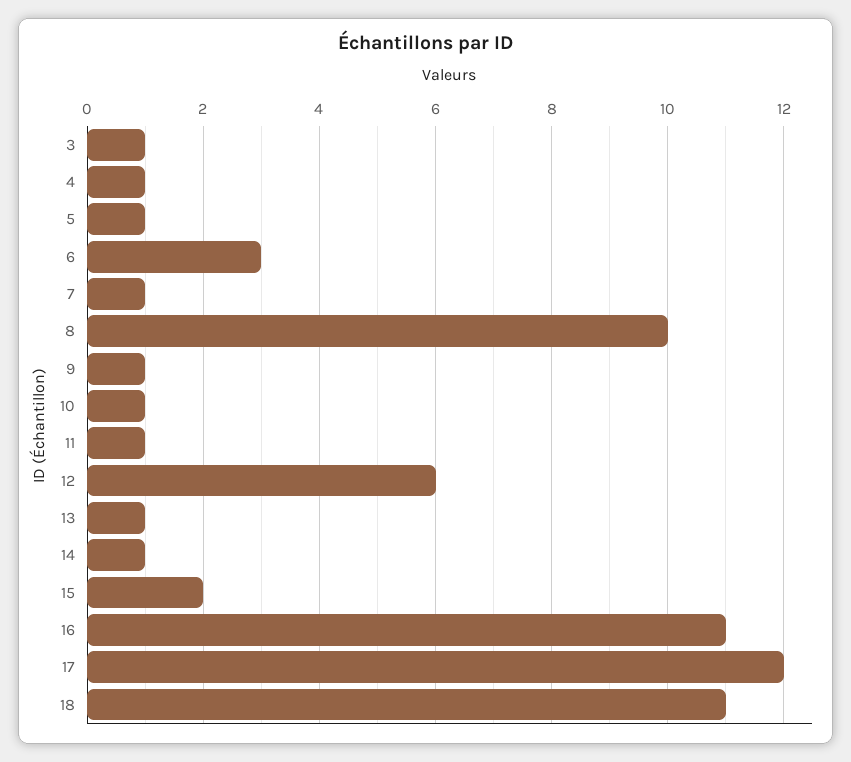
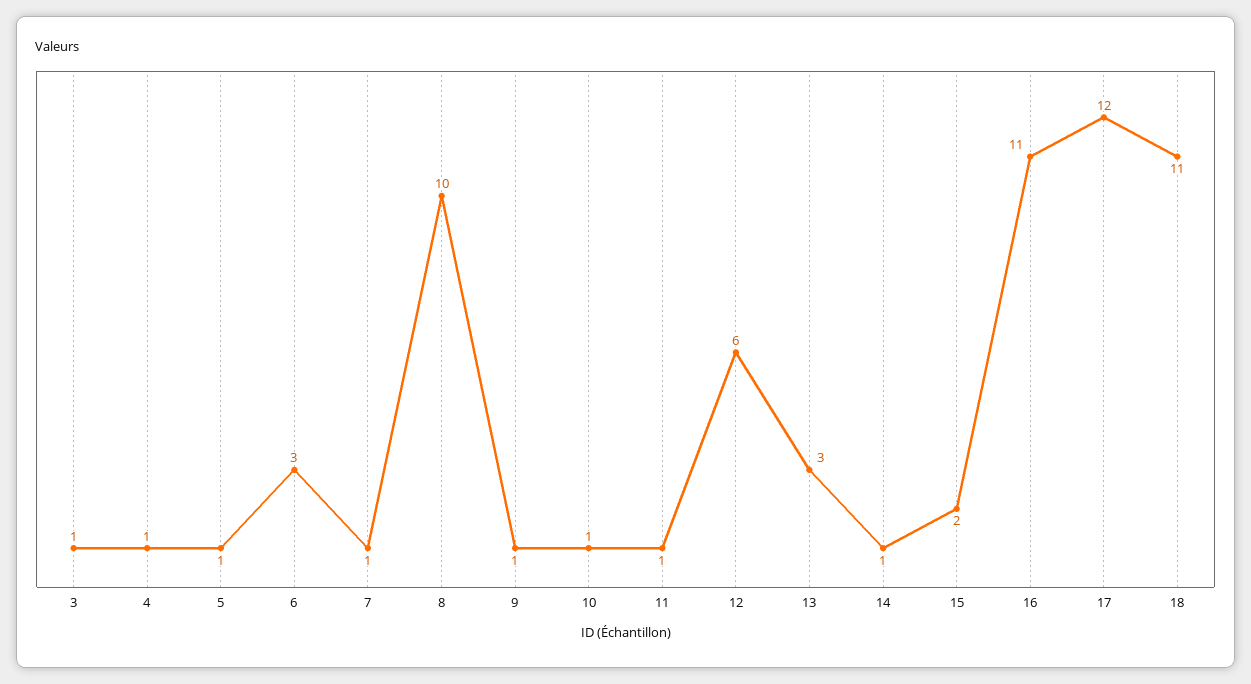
13: 1 -> 3

